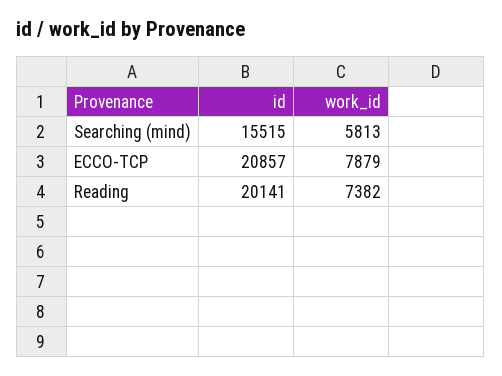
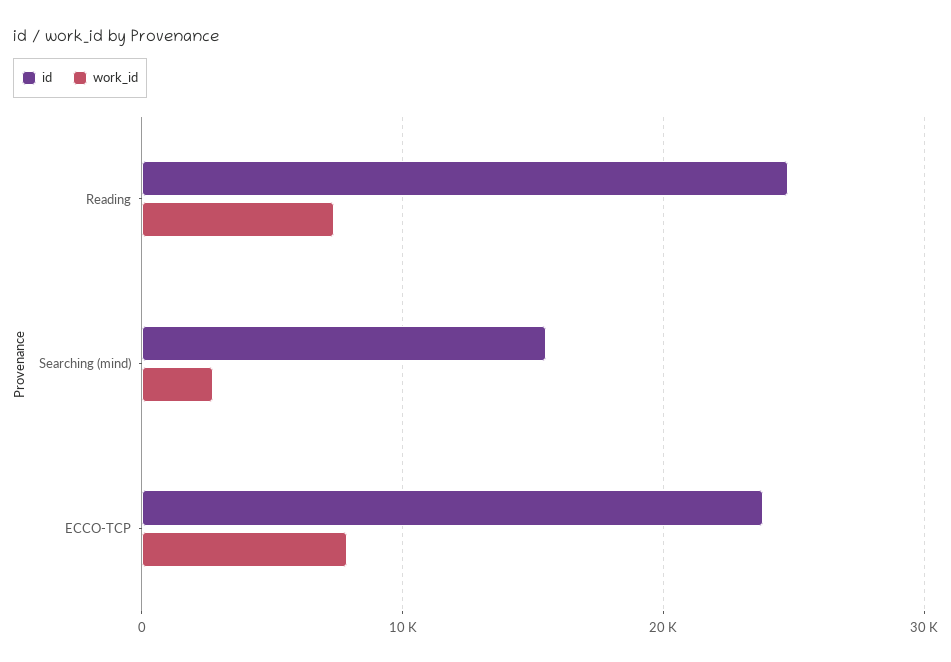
work_id, Searching (mind): 5813 -> 3000
id, ECCO-TCP: 20857 -> 24000
id, Reading: 20141 -> 25000

